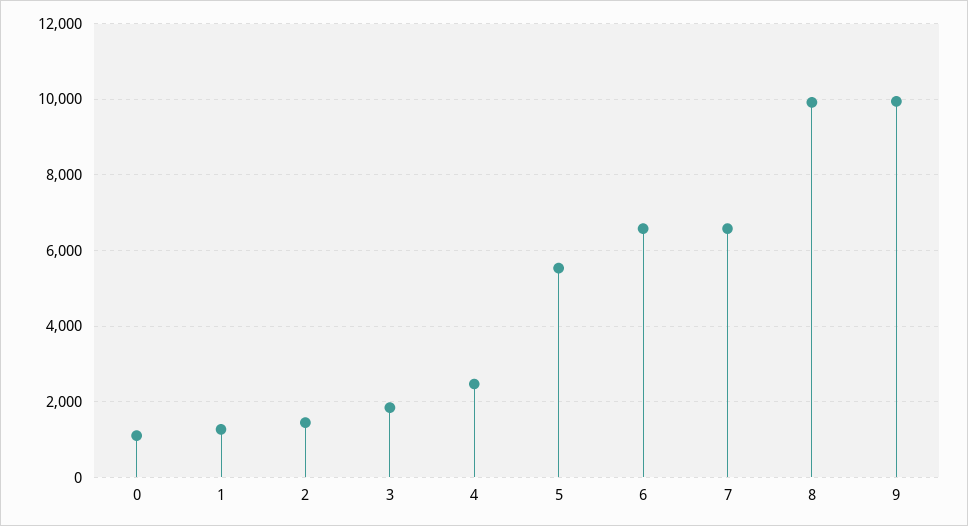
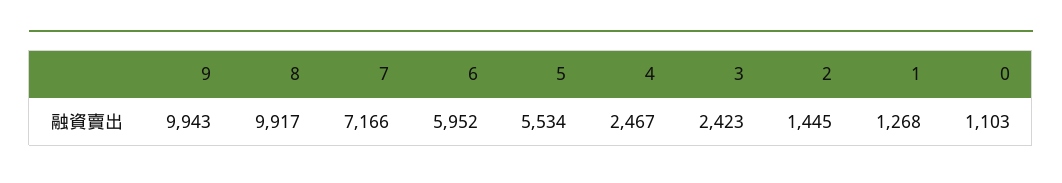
3: 1800 -> 2423
6: 6600 -> 5952
7: 6600 -> 7166

